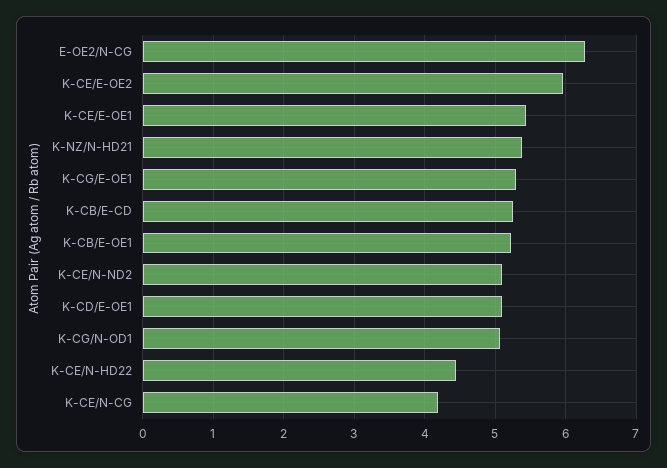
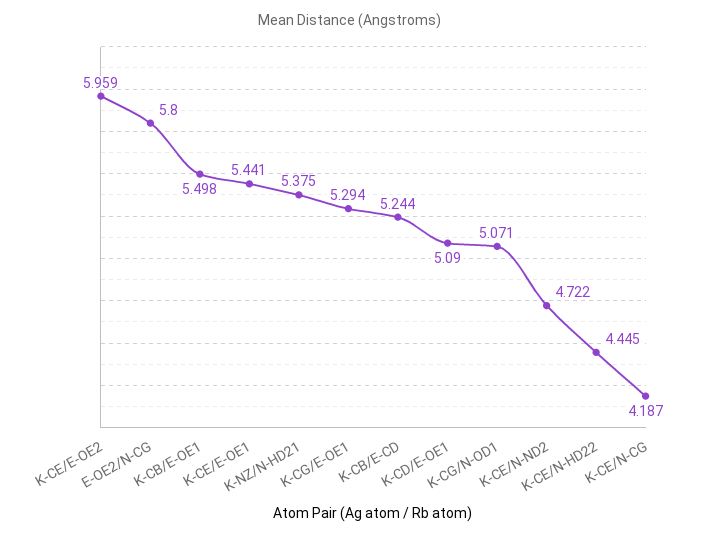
E-OE2/N-CG: 6.3 -> 5.8
K-CB/E-OE1: 5.2 -> 5.498
K-CE/N-ND2: 5.1 -> 4.722

